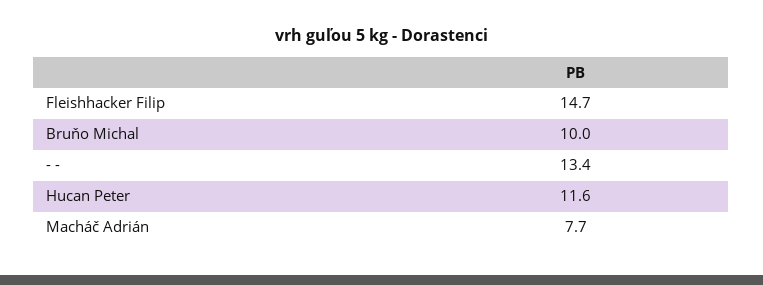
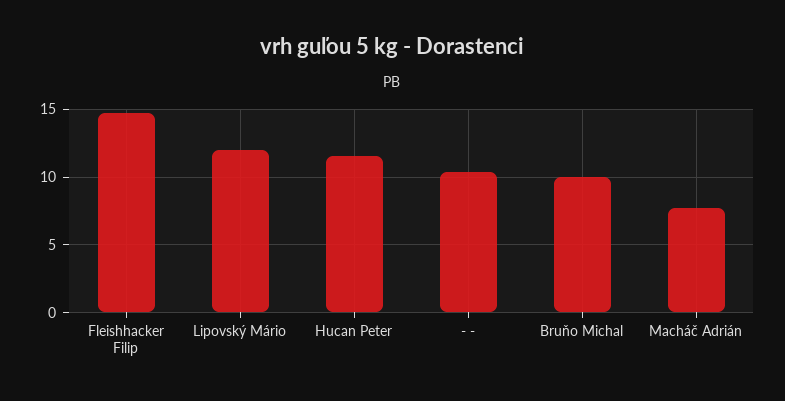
- -: 13.4 -> 10.5
Lipovský Mário: none -> 12

